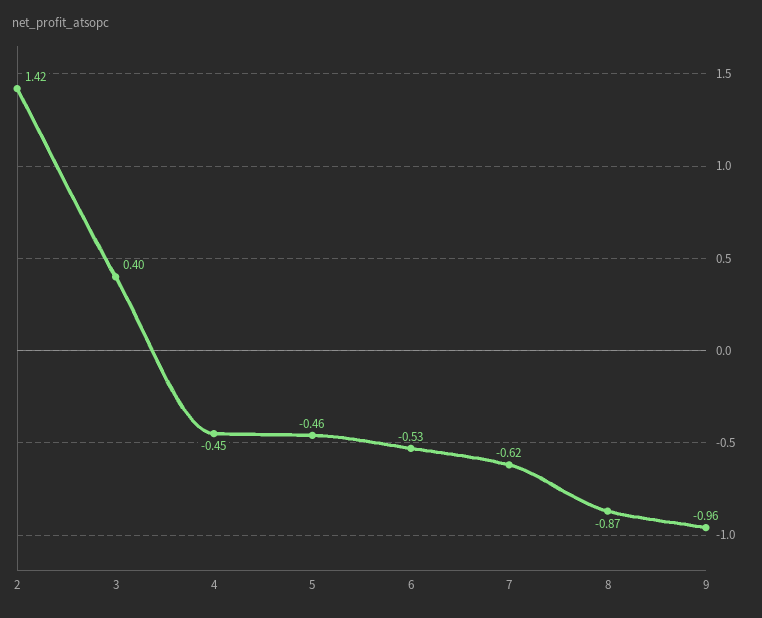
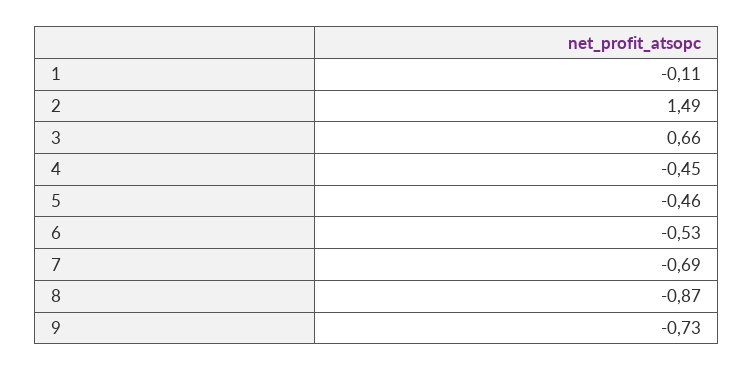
2: 1.42 -> 1.49
3: 0.4 -> 0.66
7: -0.62 -> -0.69
9: -0.96 -> -0.73
1: none -> -0.11

